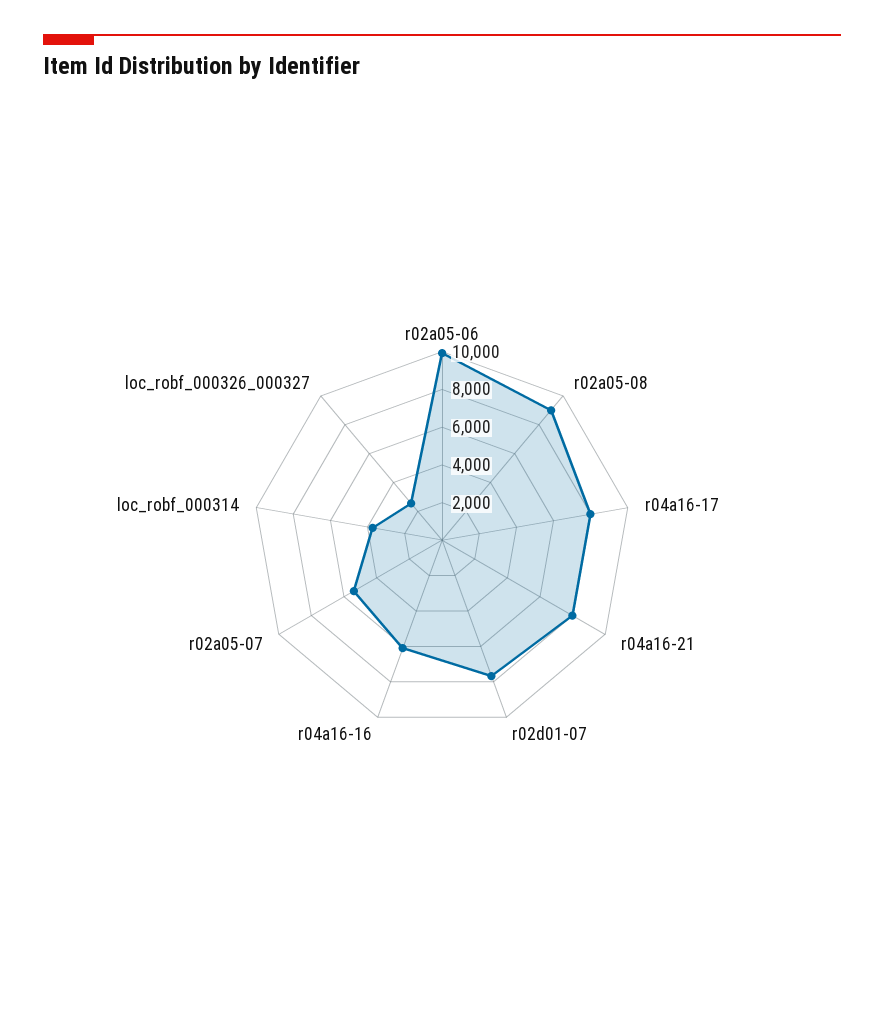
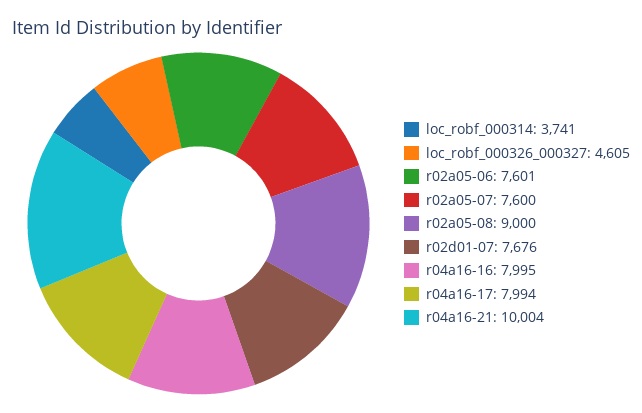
r02a05-06: 10000 -> 7601
r04a16-21: 8000 -> 10004
r04a16-16: 6000 -> 7995
r02a05-07: 5500 -> 7600
loc_robf_000326_000327: 2500 -> 4605

